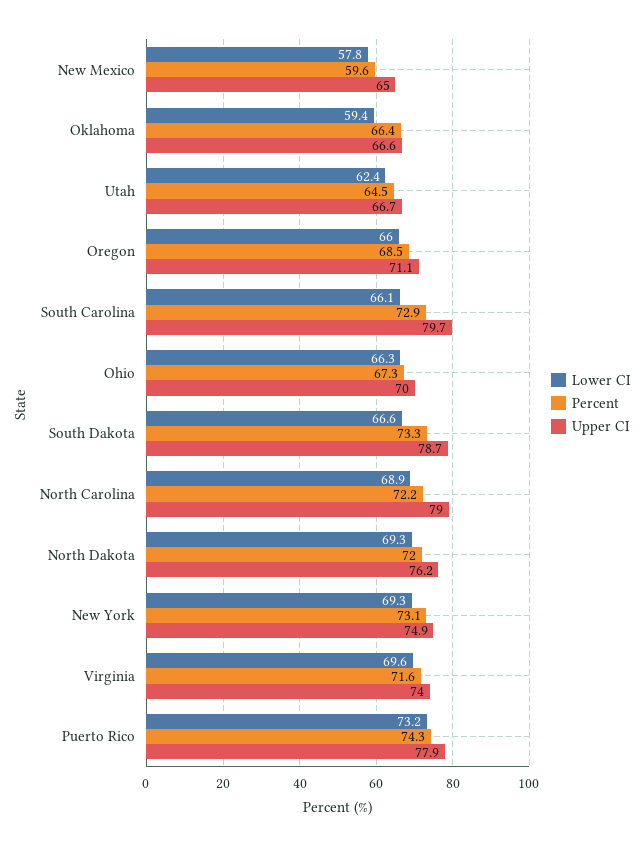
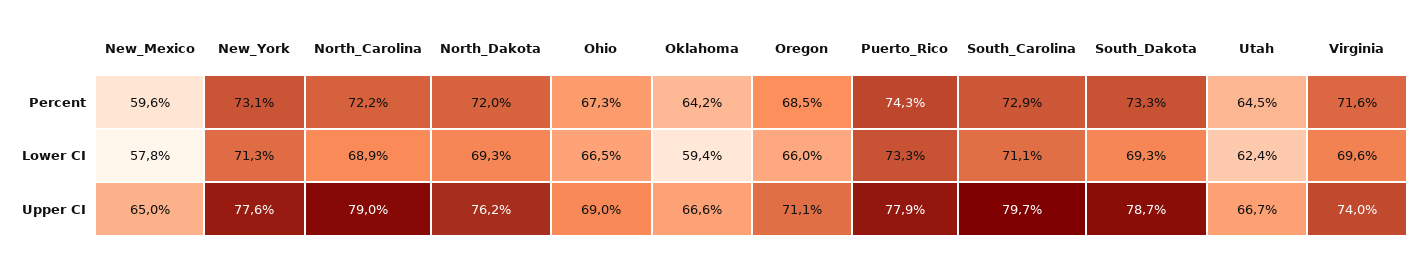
Percent, Oklahoma: 66.4 -> 64.2
Lower CI, South Carolina: 66.1 -> 71.1
Lower CI, Ohio: 66.3 -> 66.5
Upper CI, Ohio: 70 -> 69
Lower CI, South Dakota: 66.6 -> 69.3
Lower CI, New York: 69.3 -> 71.3
Upper CI, New York: 74.9 -> 77.6
Lower CI, Puerto Rico: 73.2 -> 73.3

